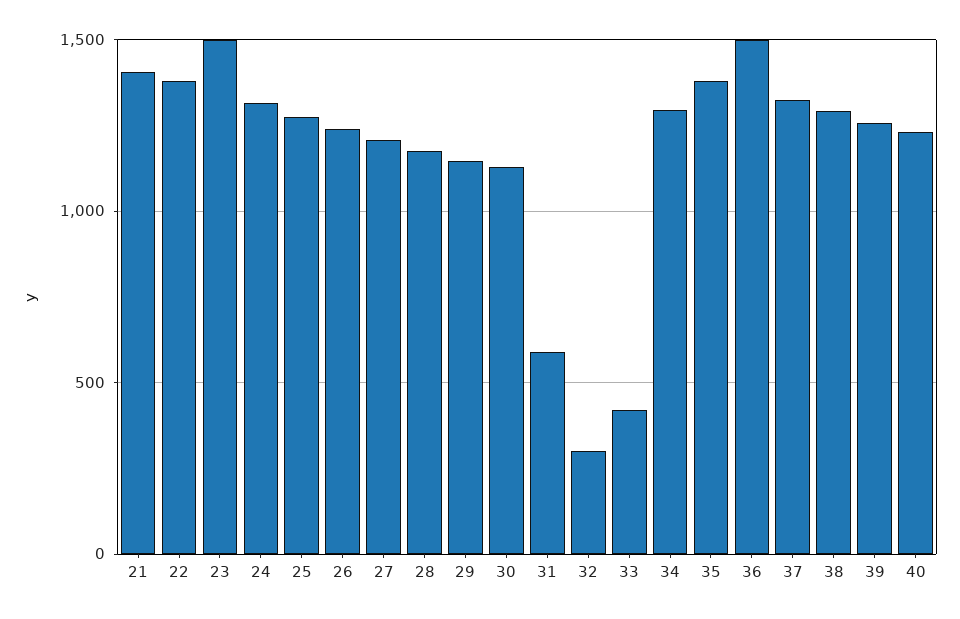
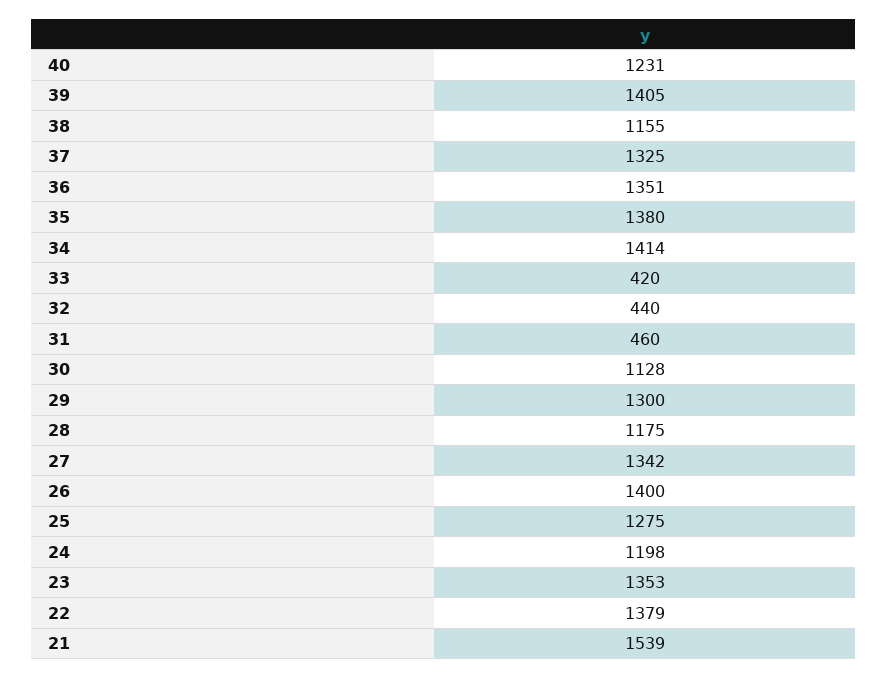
21: 1400 -> 1539
23: 1500 -> 1353
24: 1300 -> 1198
26: 1250 -> 1400
27: 1200 -> 1342
29: 1150 -> 1300
31: 600 -> 460
32: 300 -> 440
34: 1300 -> 1414
36: 1500 -> 1351
38: 1300 -> 1155
39: 1250 -> 1405

